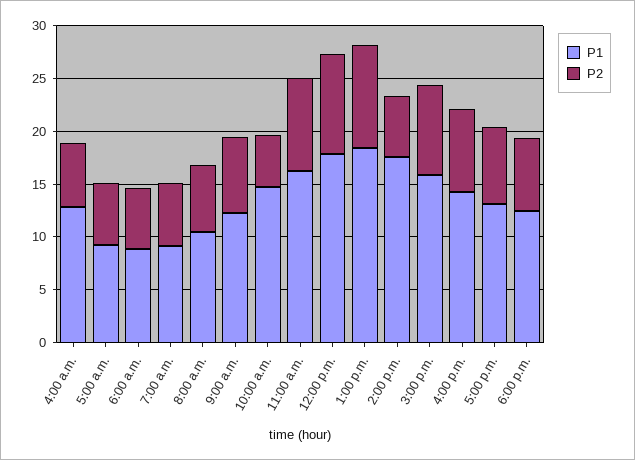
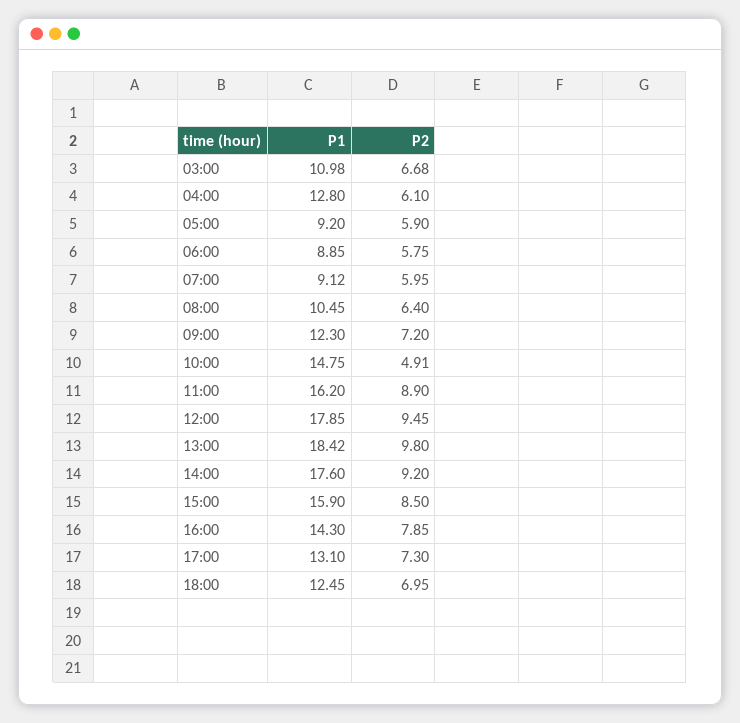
P2, 2:00 p.m.: 6 -> 9.2
P1, 03:00: none -> 10.98
P2, 03:00: none -> 6.68

